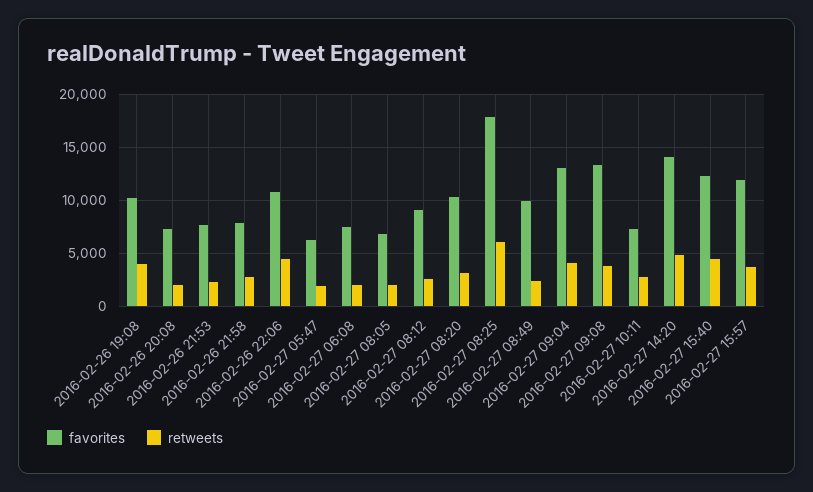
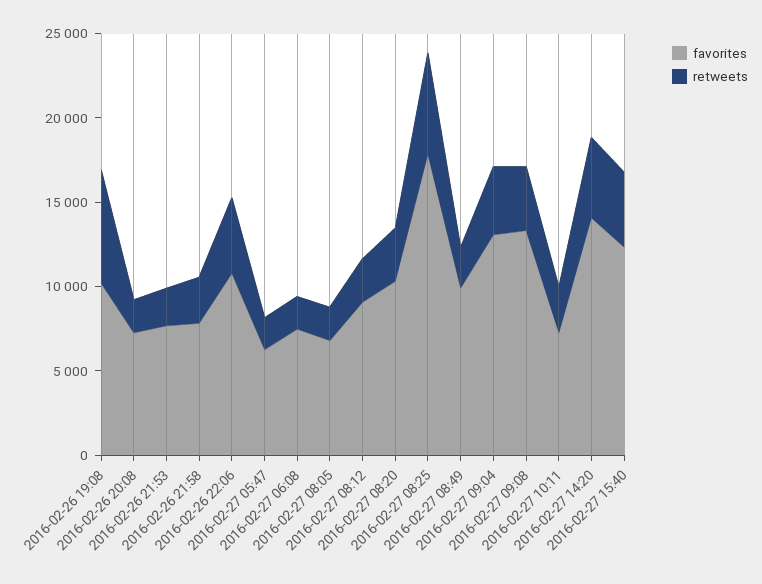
retweets, 2016-02-26 19:08: 4000 -> 7000
favorites, 2016-02-27 15:57: 12000 -> none
retweets, 2016-02-27 15:57: 4000 -> none

